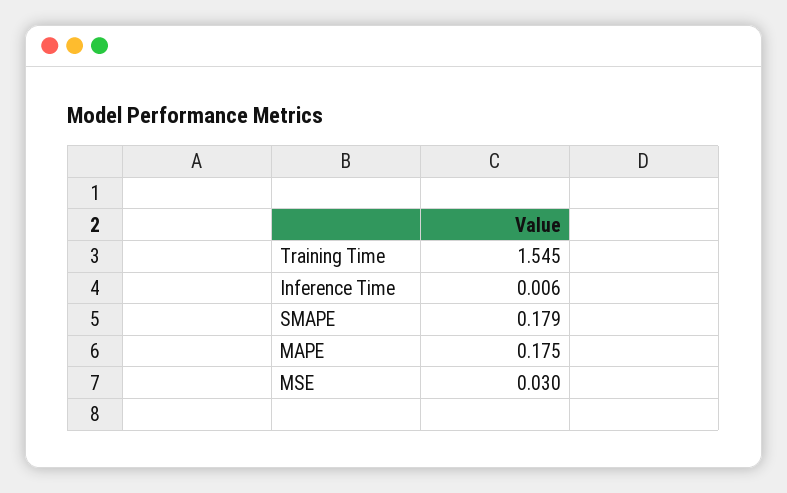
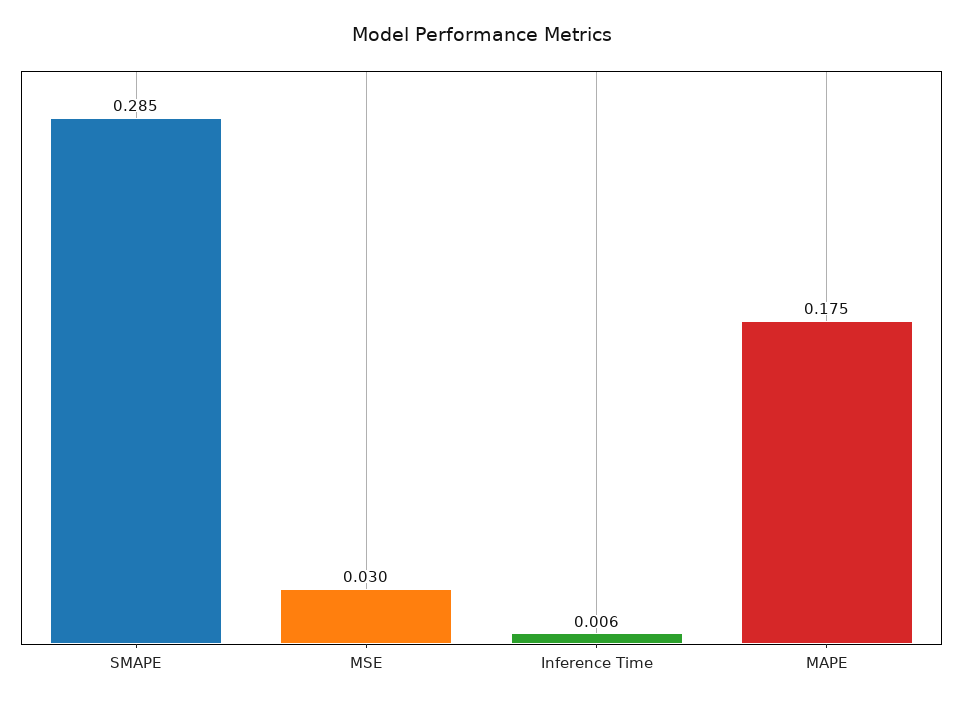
Training Time: 1.545 -> none
SMAPE: 0.179 -> 0.285

